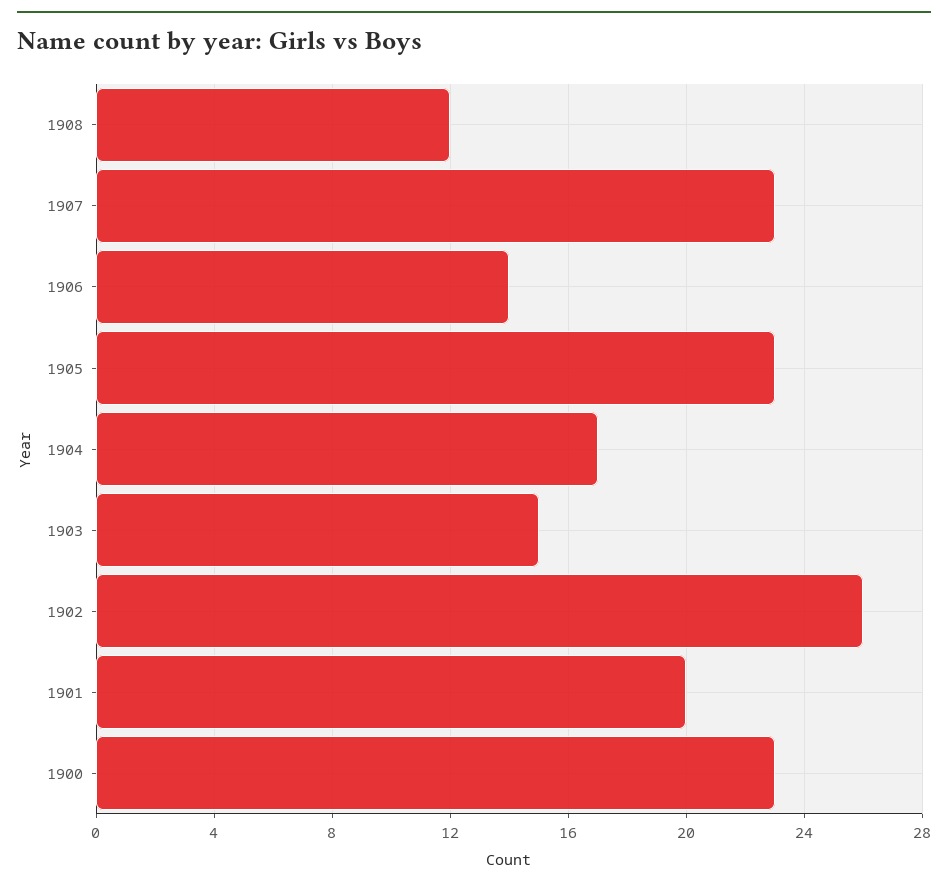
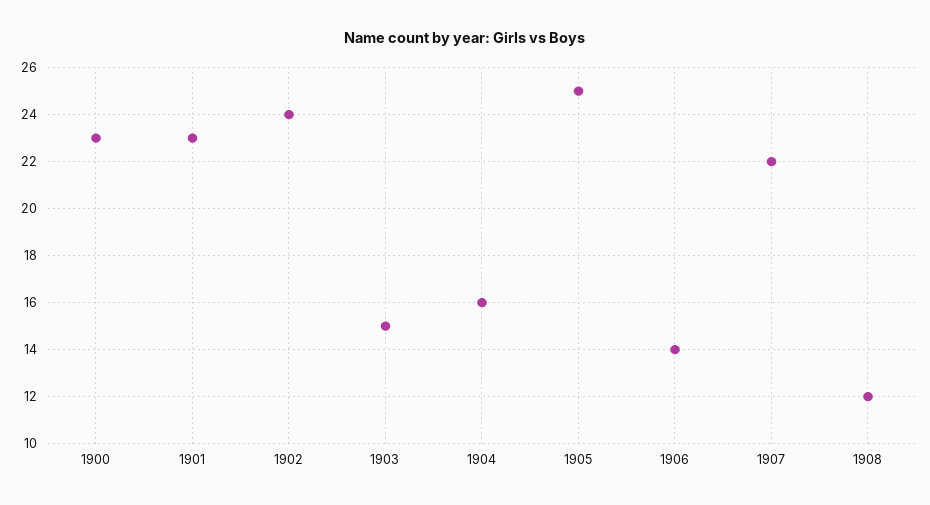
1907: 23 -> 22
1905: 23 -> 25
1904: 17 -> 16
1902: 26 -> 24
1901: 20 -> 23

